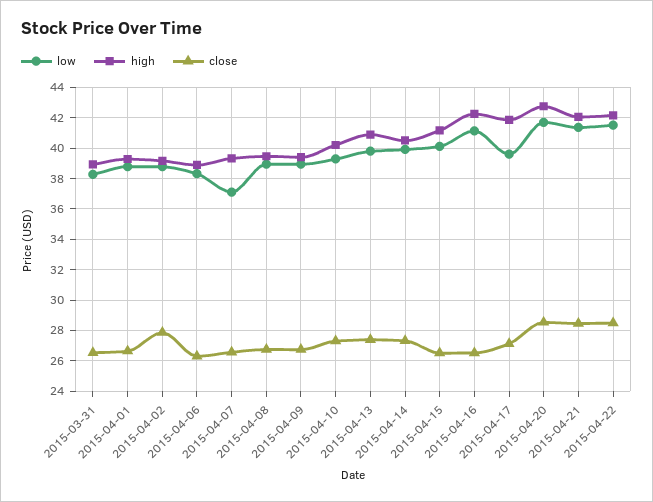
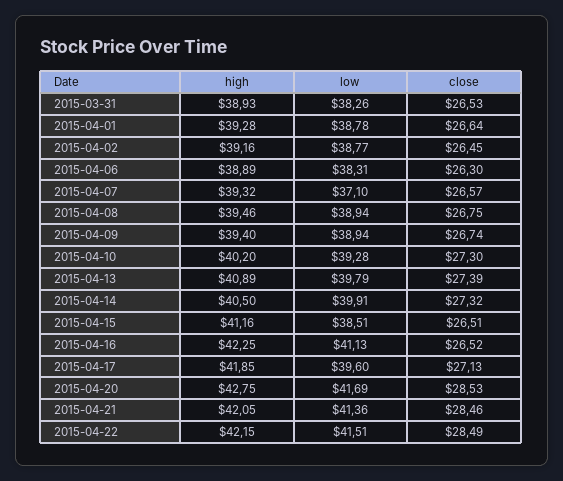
close, 2015-04-02: 28 -> 26.45
low, 2015-04-15: 40 -> 38.51

